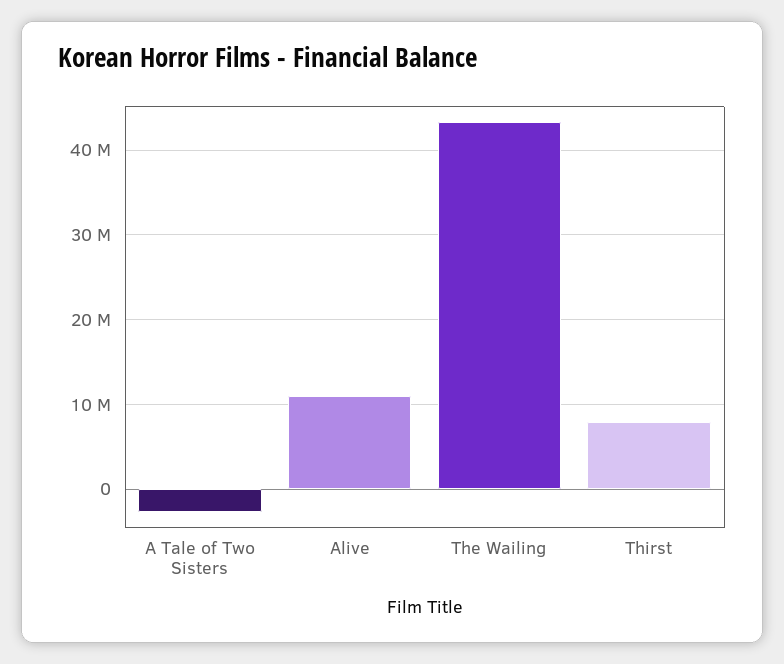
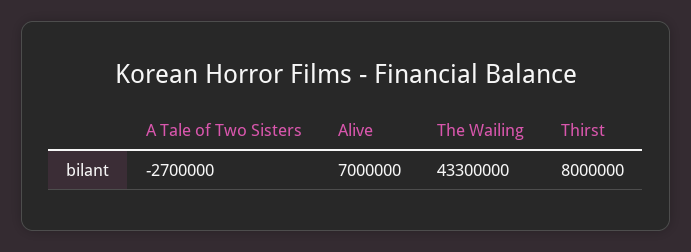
Alive: 11000000 -> 7000000

